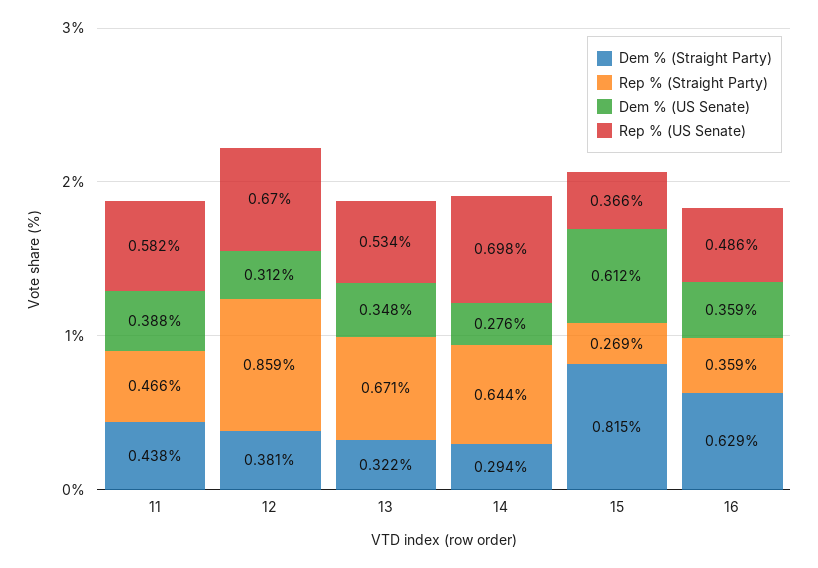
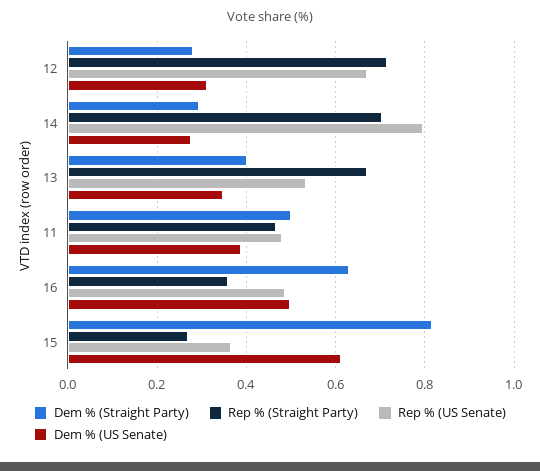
Dem % (Straight Party), 11: 0.438 -> 0.5
Rep % (US Senate), 11: 0.582 -> 0.48
Dem % (Straight Party), 12: 0.381 -> 0.28
Rep % (Straight Party), 12: 0.859 -> 0.72
Dem % (Straight Party), 13: 0.322 -> 0.4
Rep % (Straight Party), 14: 0.644 -> 0.7
Rep % (US Senate), 14: 0.698 -> 0.8
Dem % (US Senate), 16: 0.359 -> 0.5

